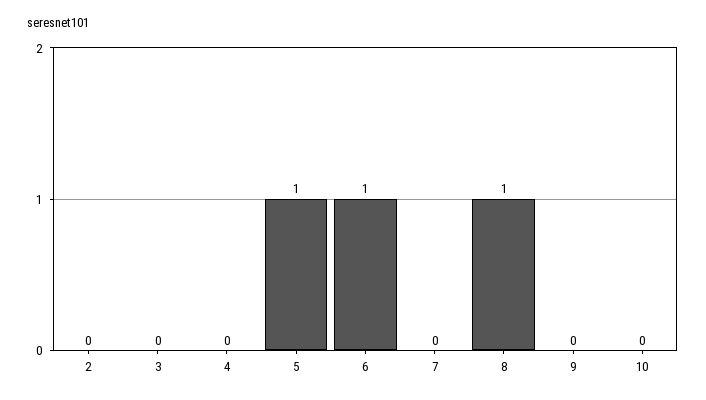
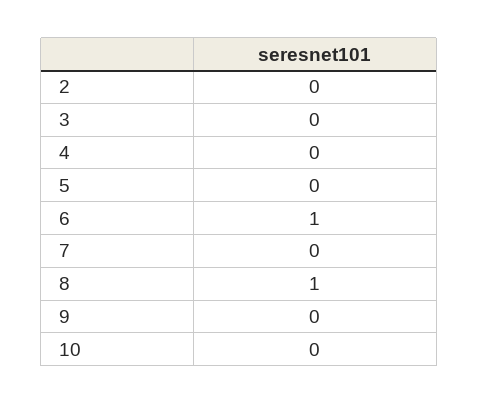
5: 1 -> 0

